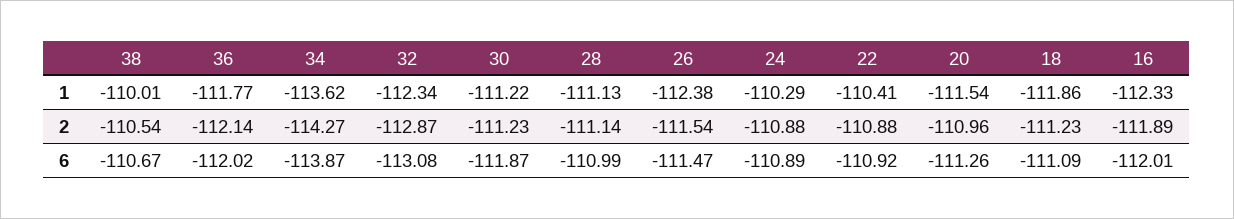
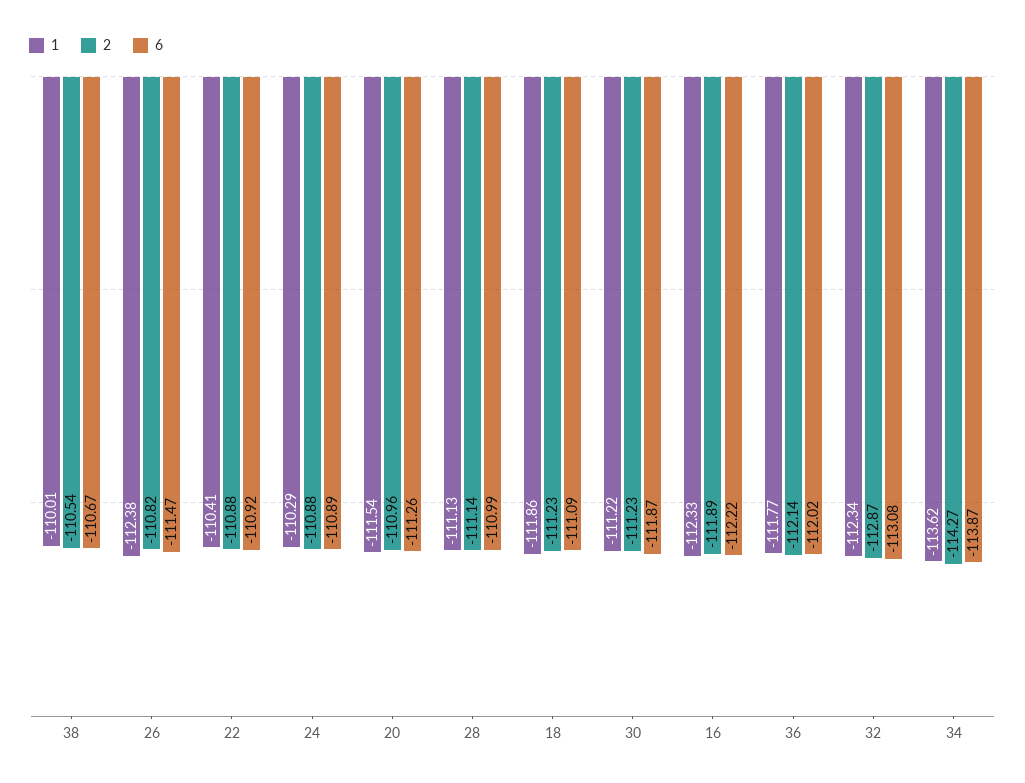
2, 26: -111.54 -> -110.82
6, 16: -112.01 -> -112.22

